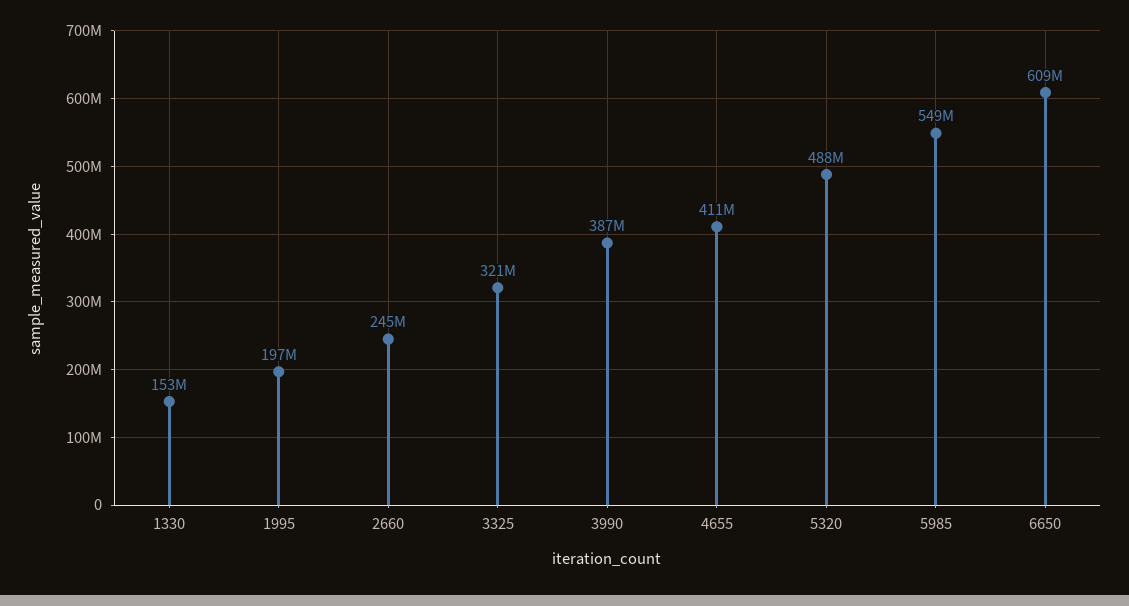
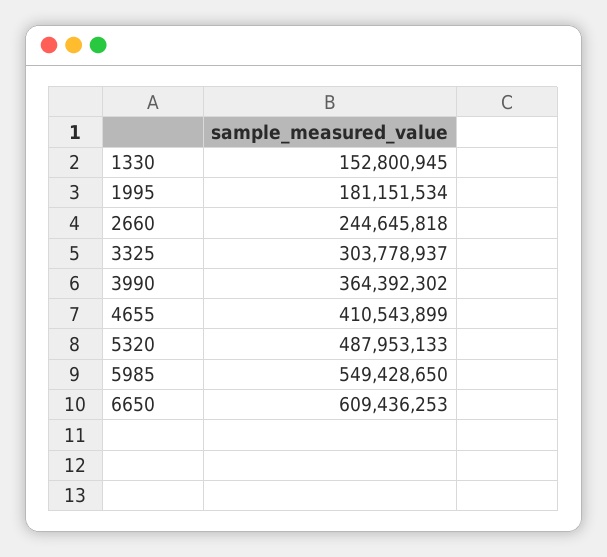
1995: 197000000 -> 181151534
3325: 321000000 -> 303778937
3990: 387000000 -> 364392302

